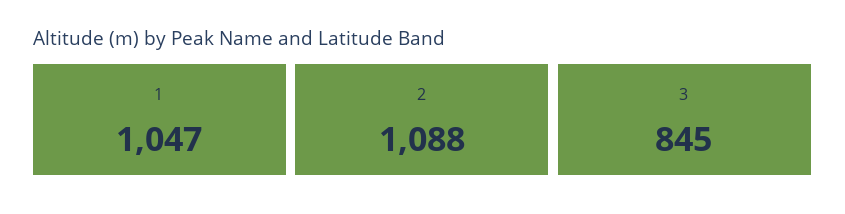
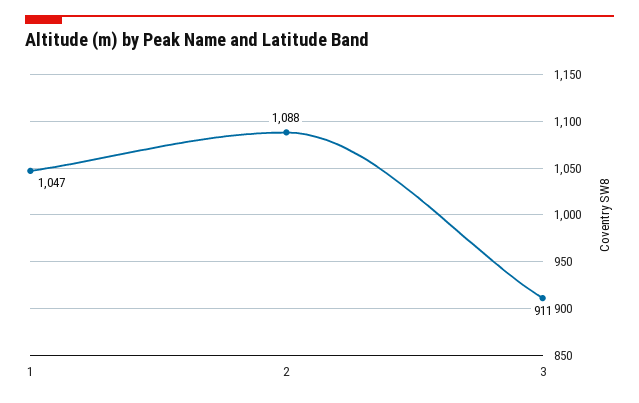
3: 845 -> 911

